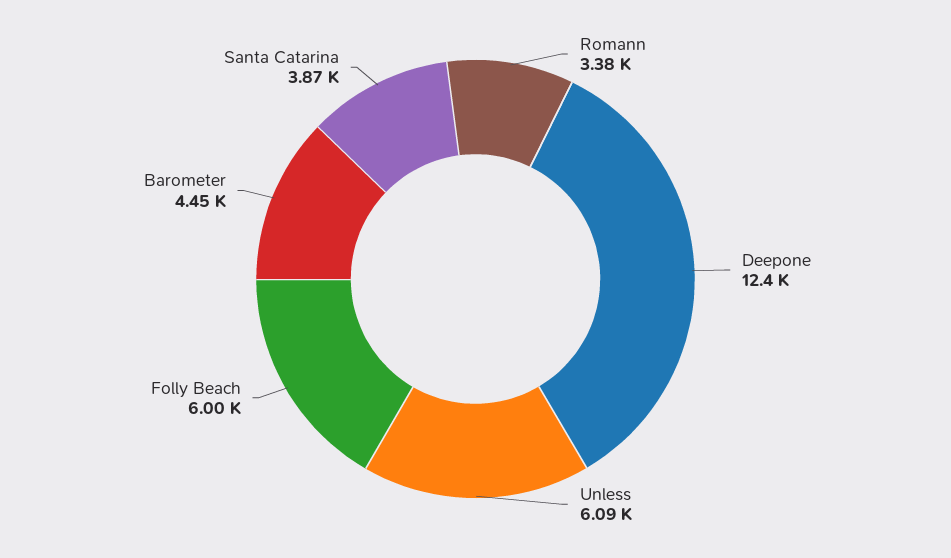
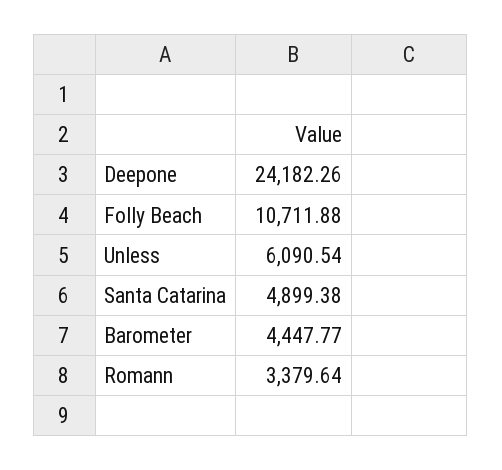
Deepone: 12400 -> 24182.26
Folly Beach: 6000 -> 10711.88
Santa Catarina: 3870 -> 4899.38

